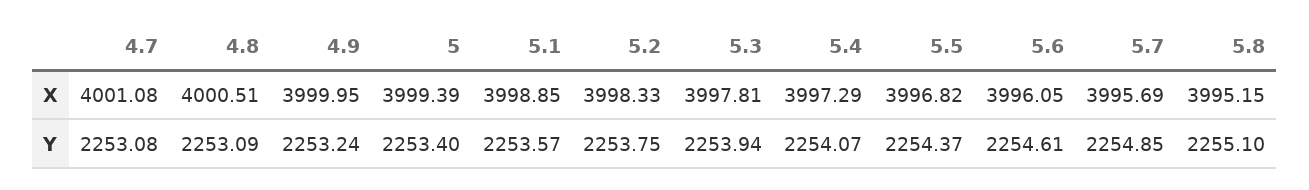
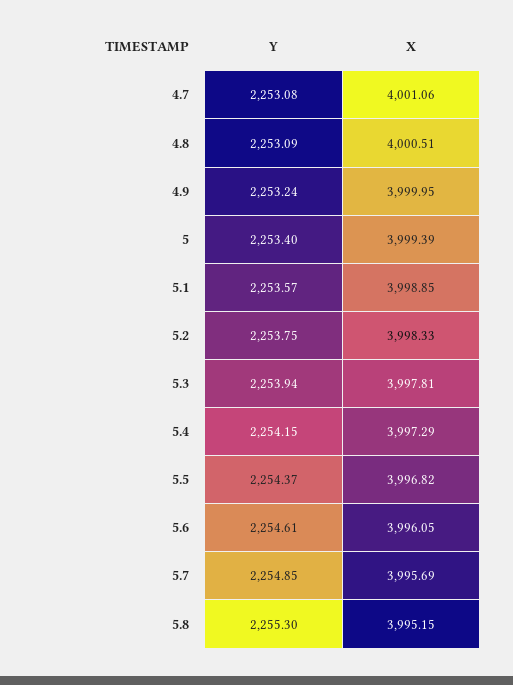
4.7, X: 4001.08 -> 4001.06
5.4, Y: 2254.07 -> 2254.15
5.8, Y: 2255.1 -> 2255.3

